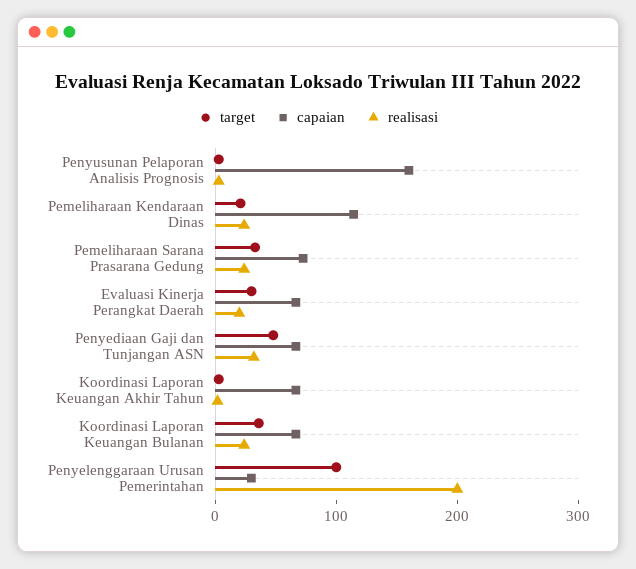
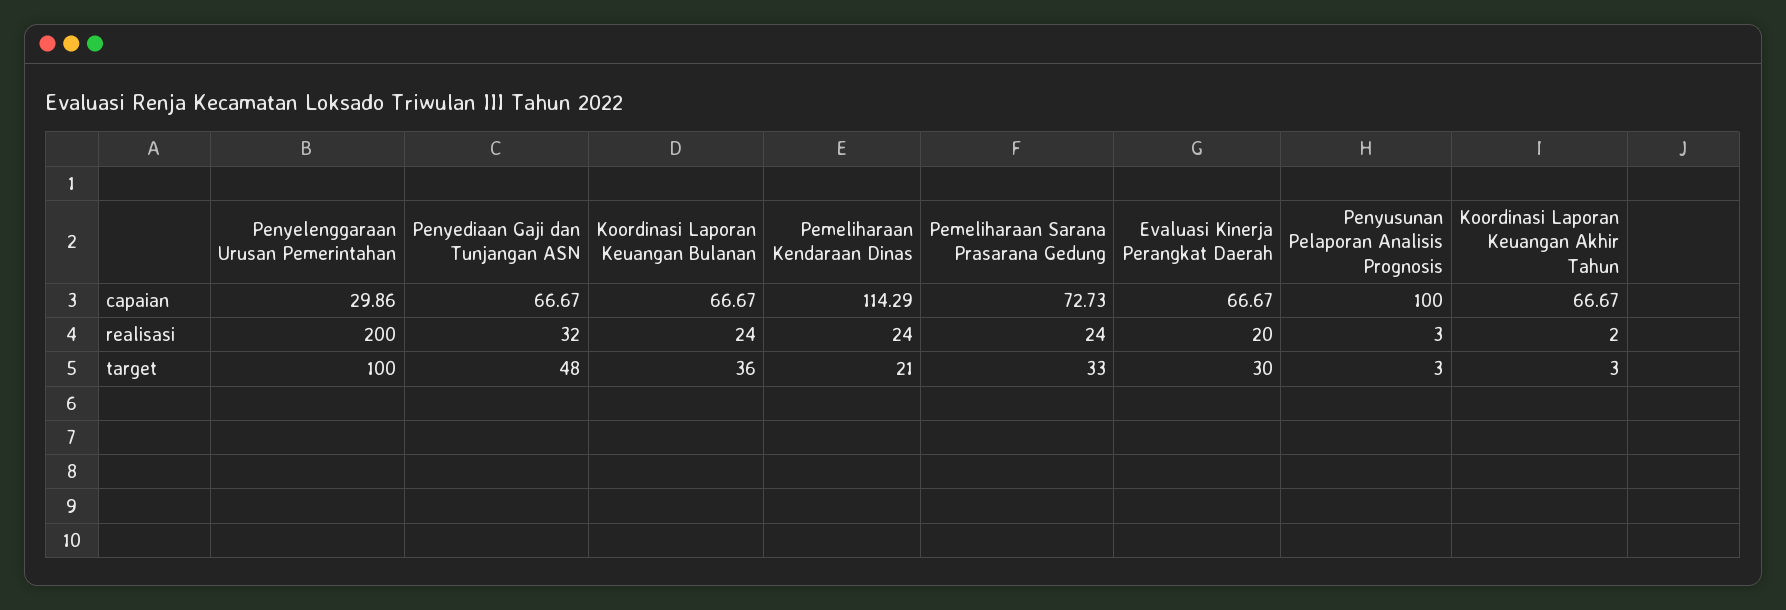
capaian, Penyusunan Pelaporan Analisis Prognosis: 160 -> 100

